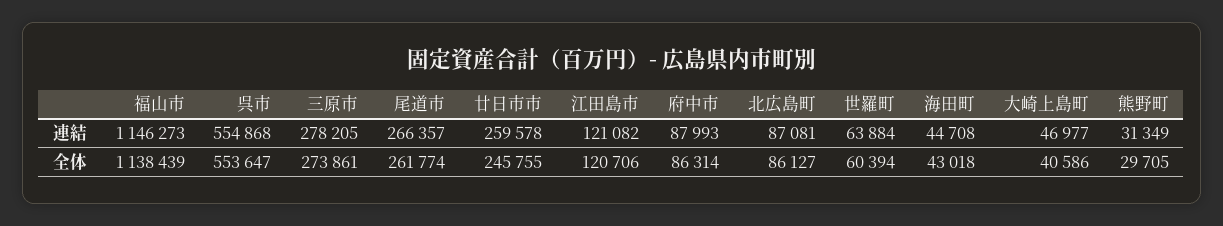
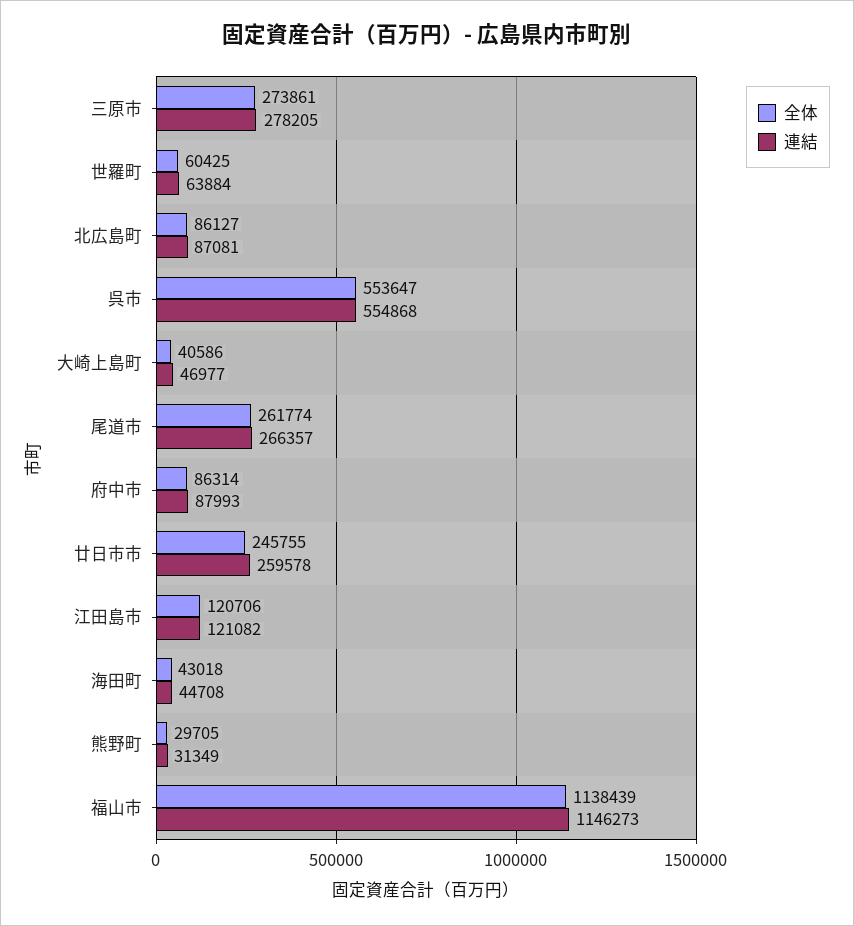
全体, 世羅町: 60394 -> 60425

